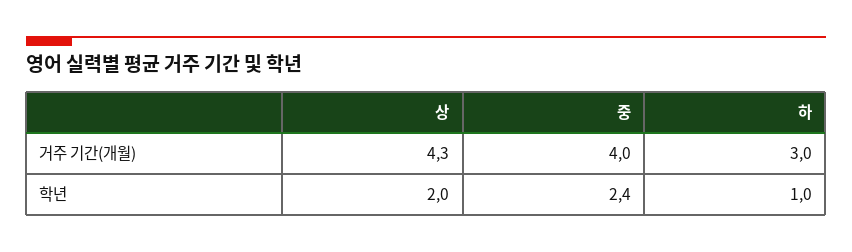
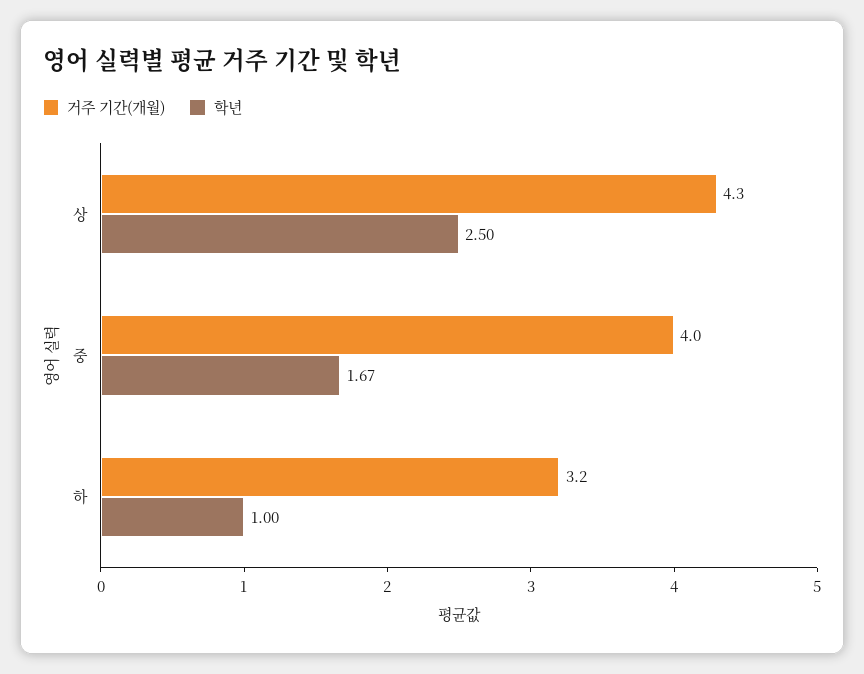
거주 기간(개월), 하: 3 -> 3.2
학년, 상: 2 -> 2.5
학년, 중: 2.4 -> 1.67

